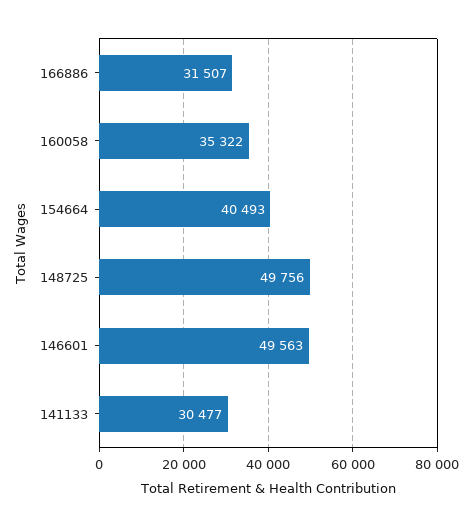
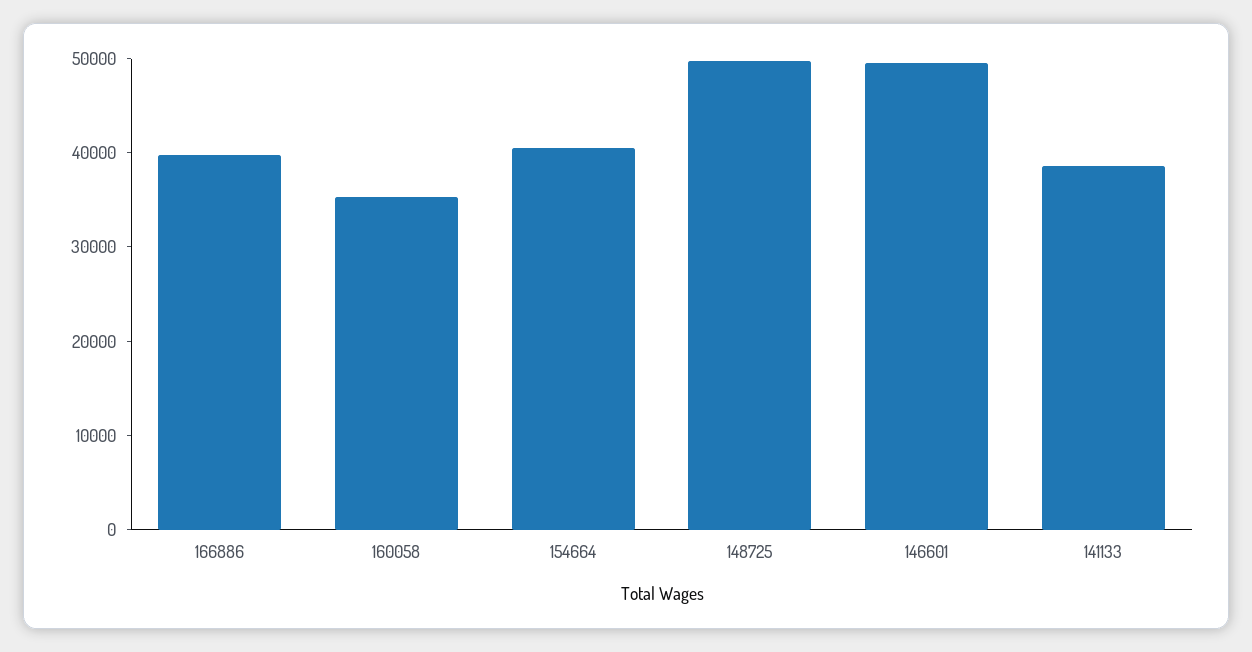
166886: 31507 -> 40000
141133: 30477 -> 38000

